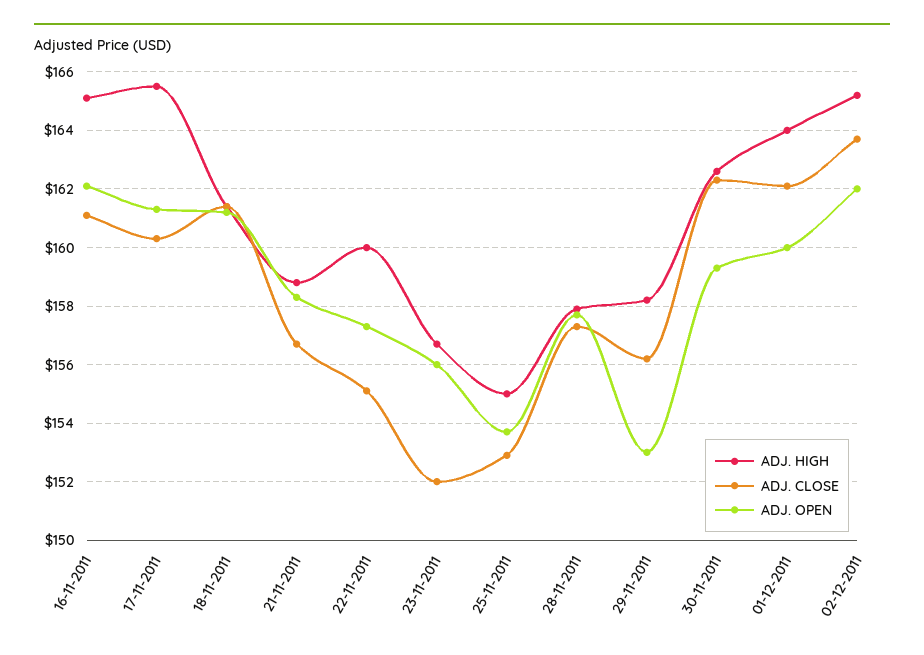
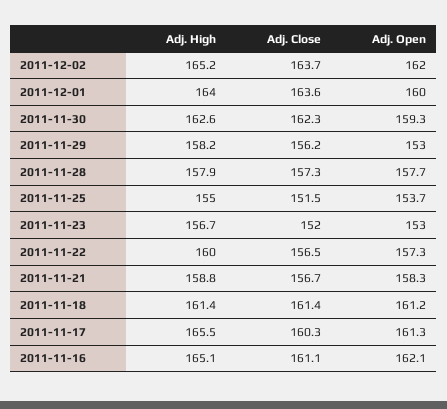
ADJ. CLOSE, 22-11-2011: 155 -> 156.5
ADJ. OPEN, 23-11-2011: 156 -> 153
ADJ. CLOSE, 25-11-2011: 153 -> 151.5
ADJ. CLOSE, 01-12-2011: 162 -> 163.6

